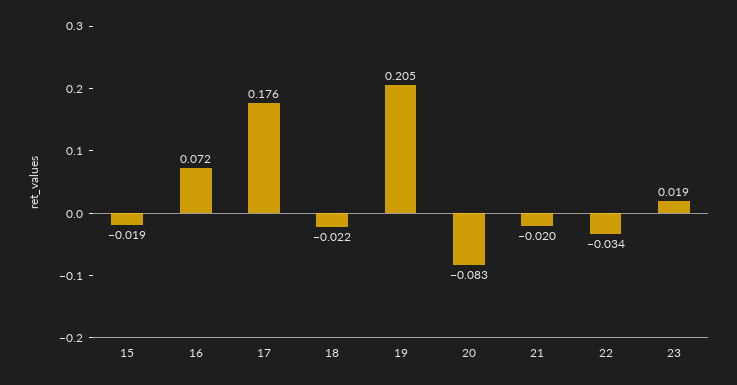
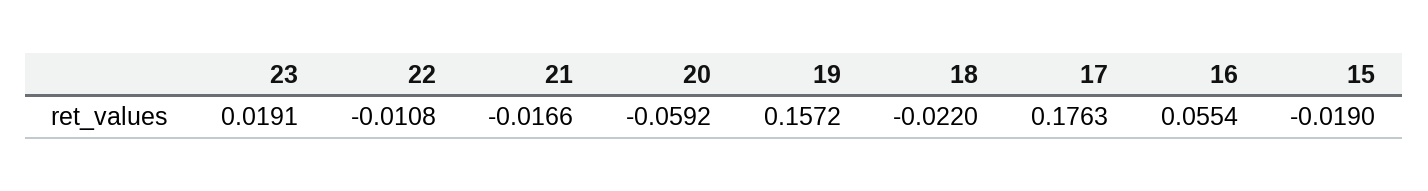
16: 0.072 -> 0.0554
19: 0.205 -> 0.1572
20: -0.083 -> -0.0592
21: -0.02 -> -0.0166
22: -0.034 -> -0.0108

